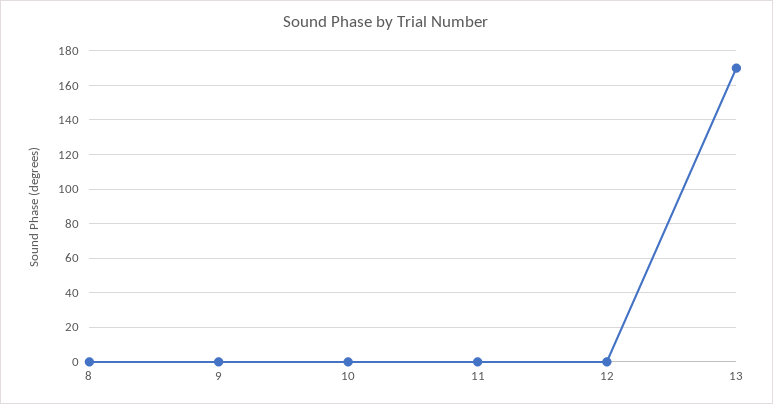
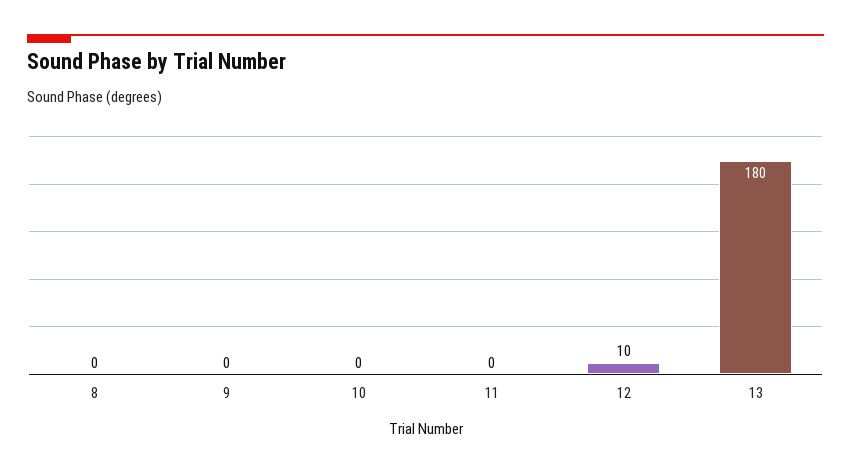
12: 0 -> 10
13: 170 -> 180

